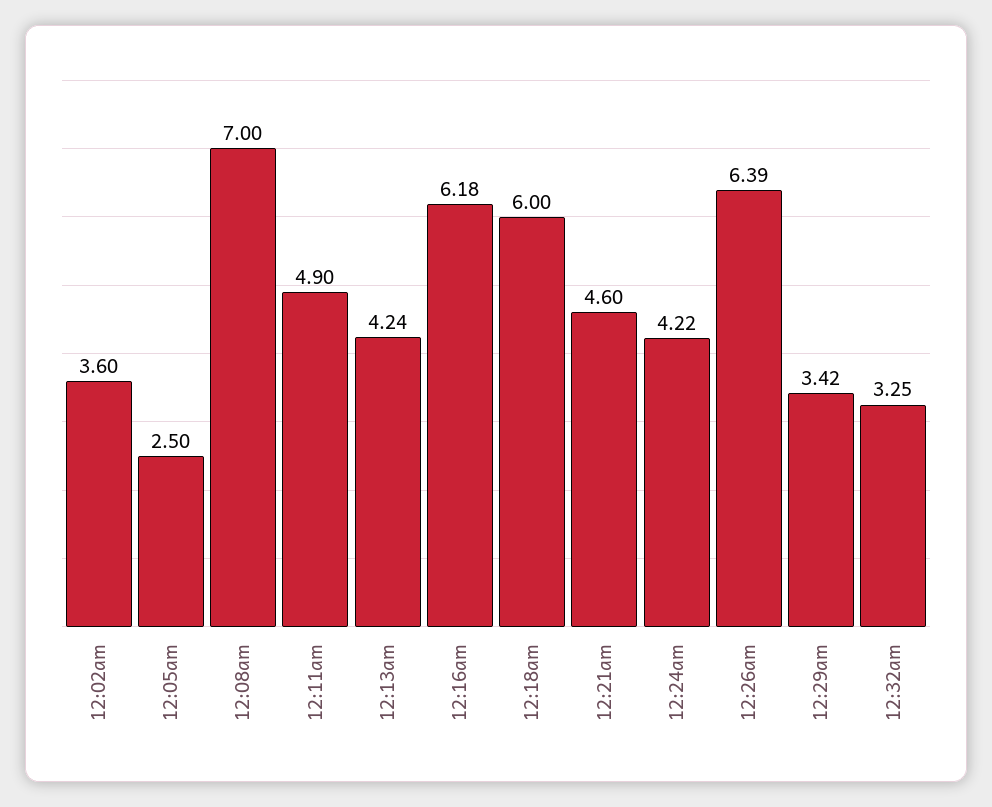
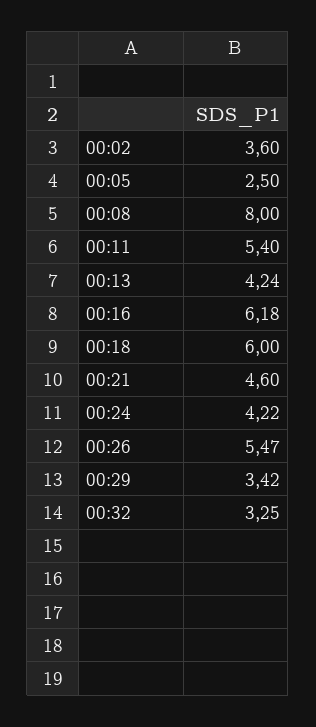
12:08am: 7 -> 8
12:11am: 4.9 -> 5.4
12:26am: 6.39 -> 5.47

